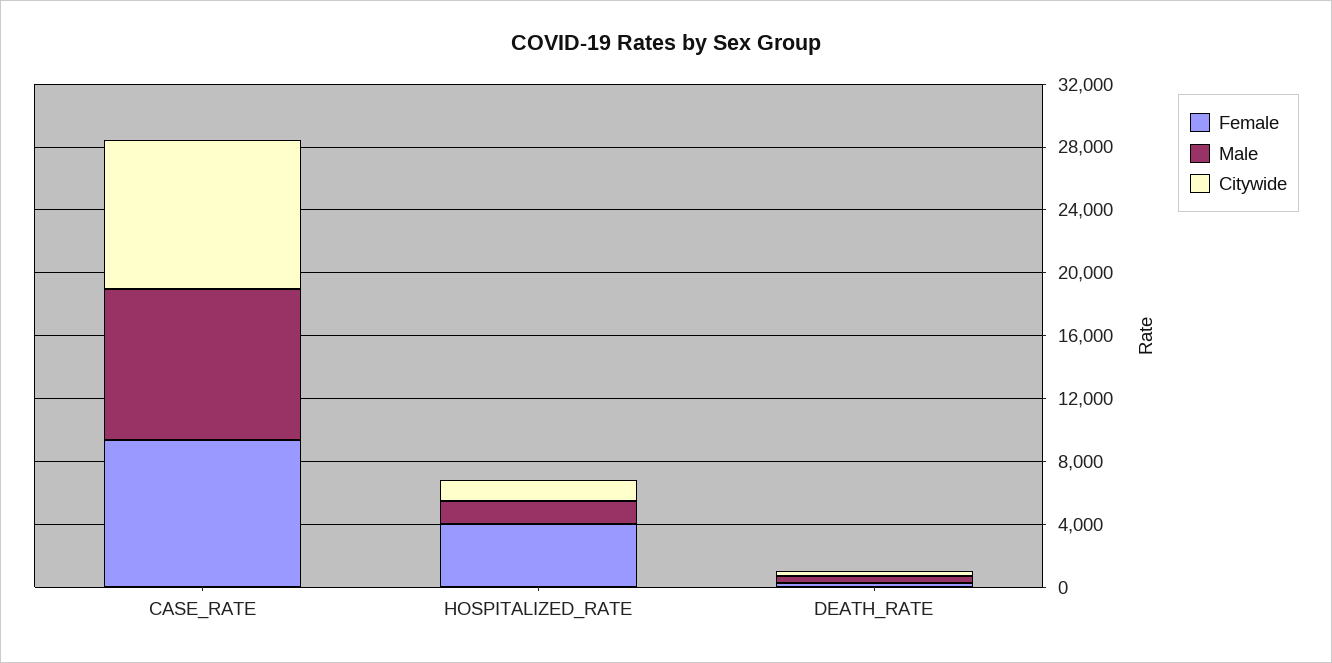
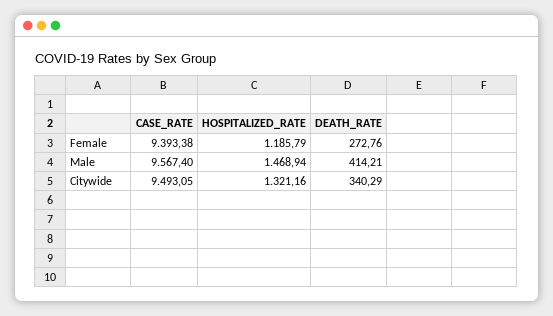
Female, HOSPITALIZED_RATE: 4000 -> 1185.79

